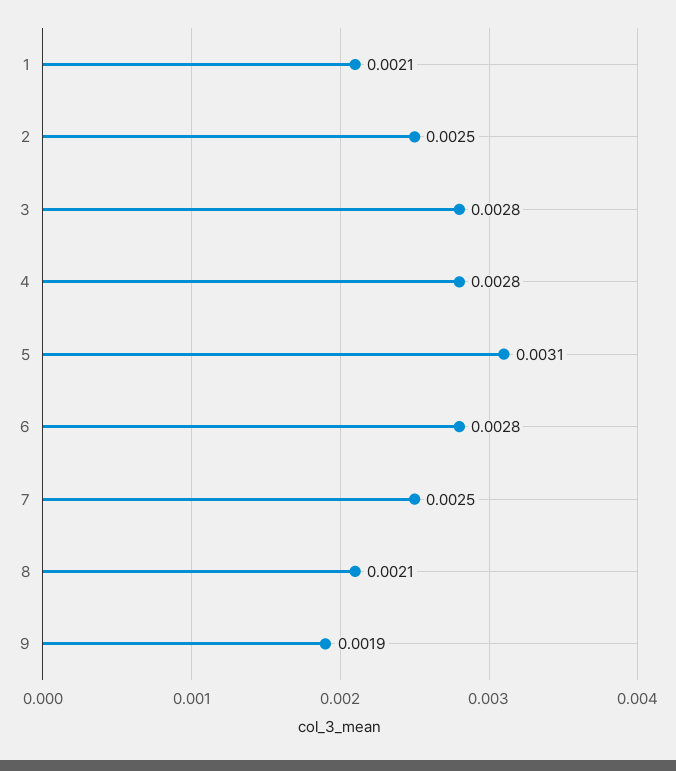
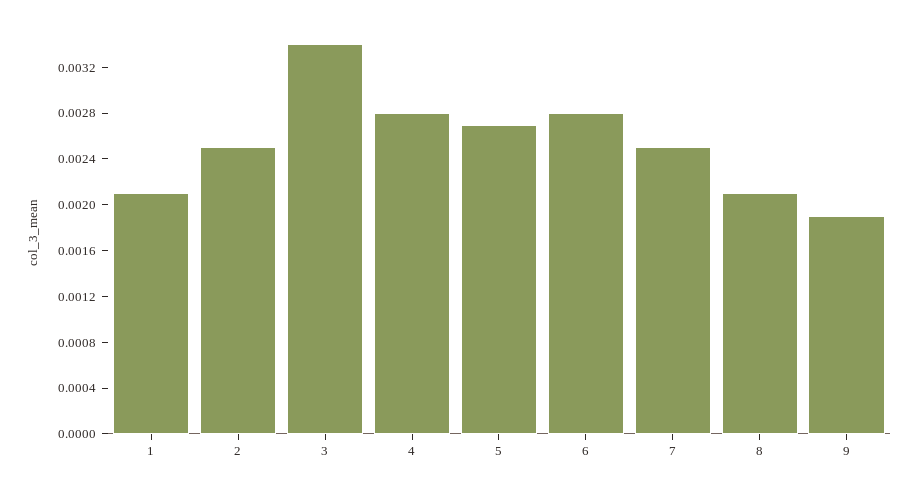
3: 0.0028 -> 0.0034
5: 0.0031 -> 0.0027

